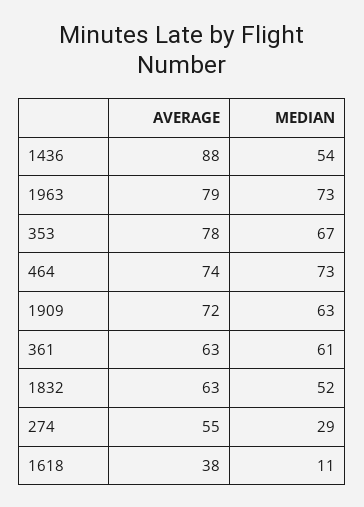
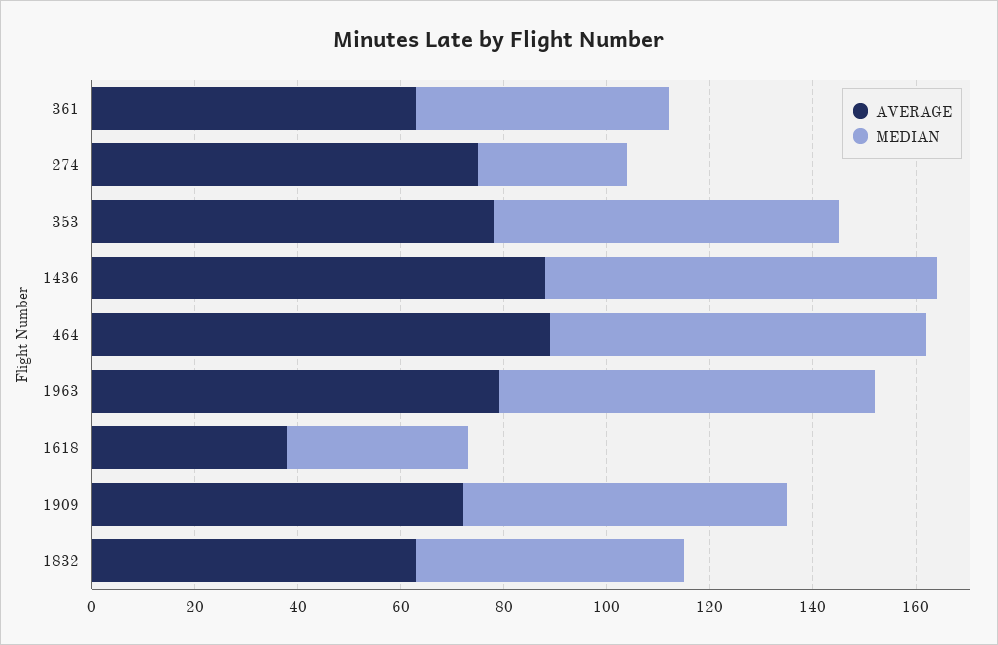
MEDIAN, 1436: 54 -> 75
AVERAGE, 464: 74 -> 90
MEDIAN, 361: 61 -> 50
AVERAGE, 274: 55 -> 75
MEDIAN, 1618: 11 -> 35

